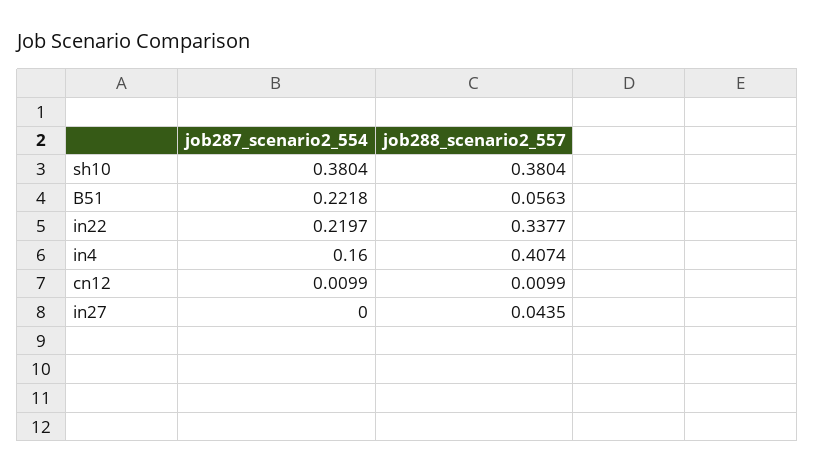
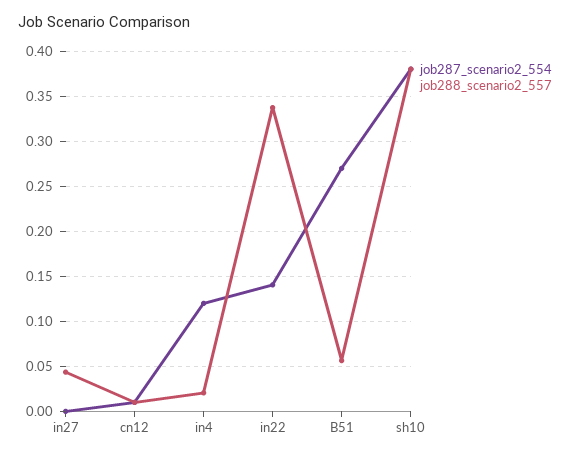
job287_scenario2_554, B51: 0.2218 -> 0.27
job287_scenario2_554, in22: 0.2197 -> 0.14
job287_scenario2_554, in4: 0.16 -> 0.12
job288_scenario2_557, in4: 0.4074 -> 0.02

